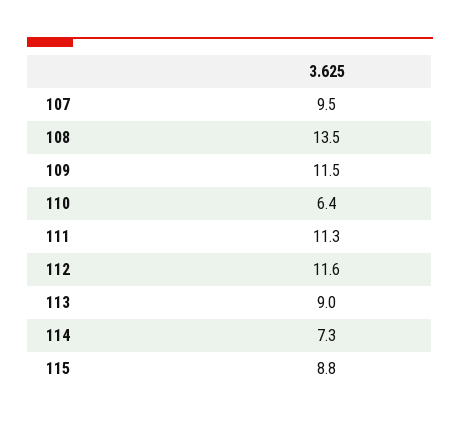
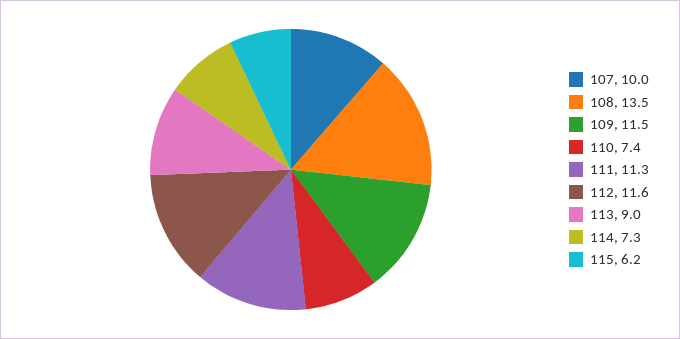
107: 9.5 -> 10
110: 6.4 -> 7.4
115: 8.8 -> 6.2

